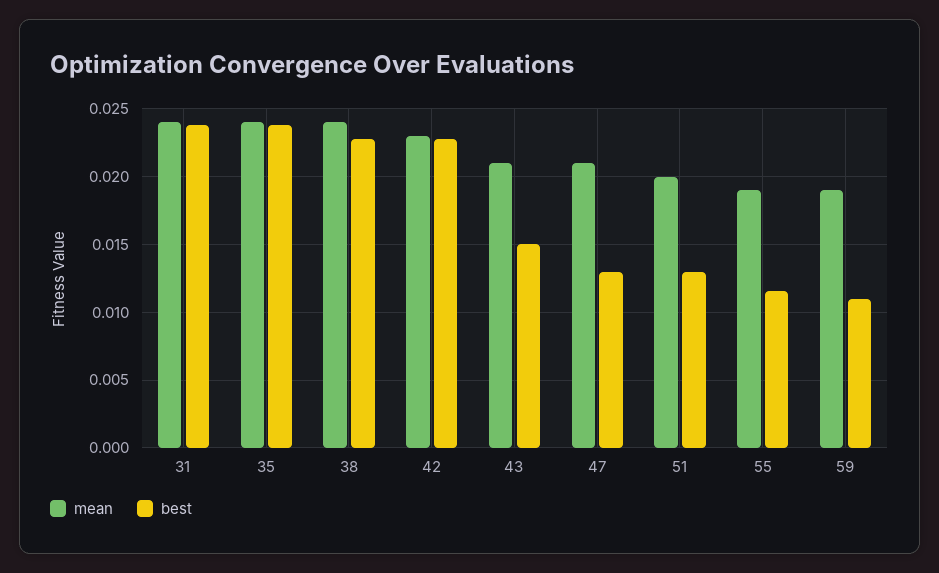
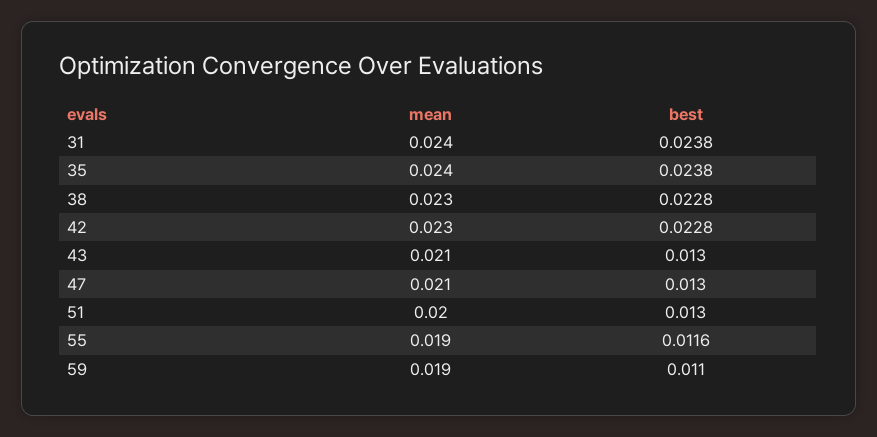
mean, 38: 0.024 -> 0.023
best, 43: 0.015 -> 0.013

